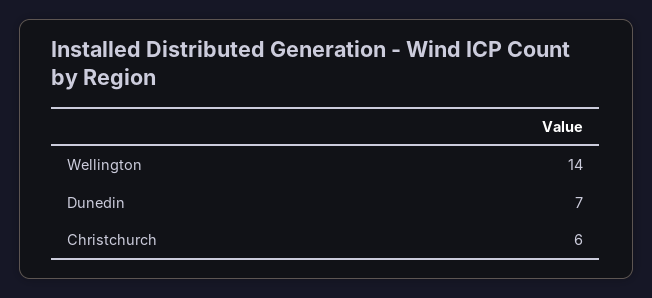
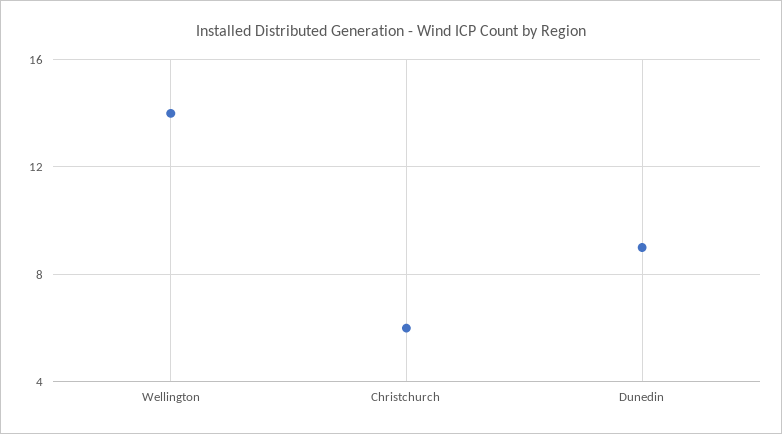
Dunedin: 7 -> 9

